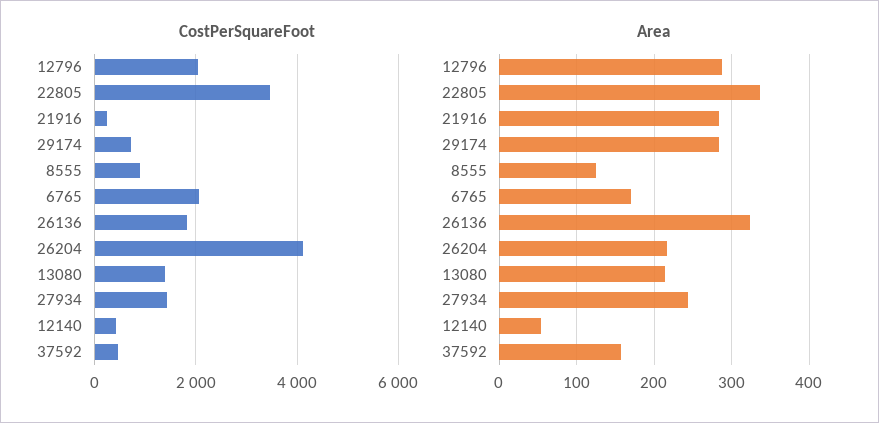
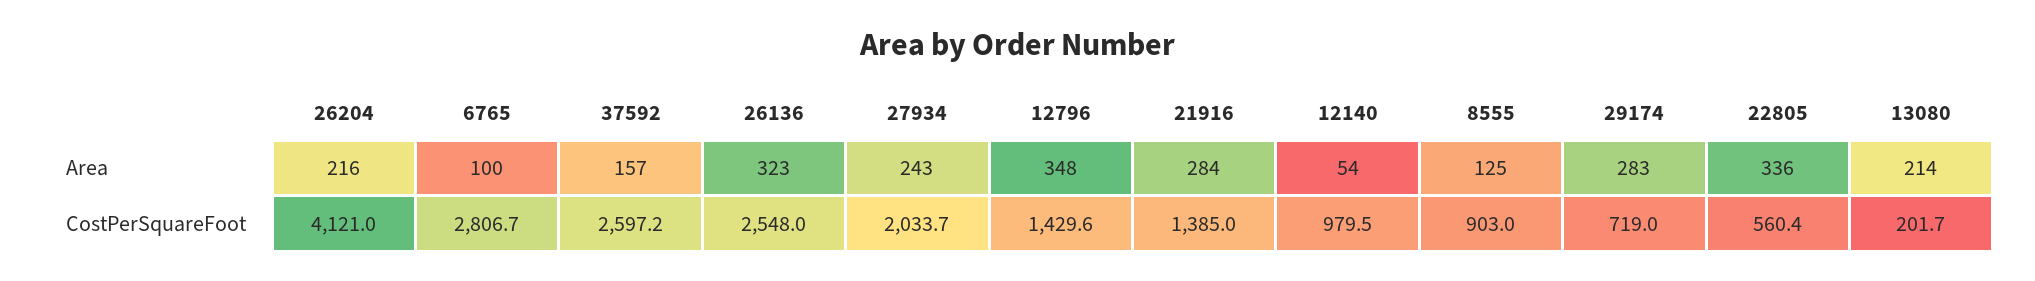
CostPerSquareFoot, 12796: 2000 -> 1429.6
CostPerSquareFoot, 22805: 3400 -> 560.4
CostPerSquareFoot, 21916: 200 -> 1385
CostPerSquareFoot, 6765: 2000 -> 2806.7
CostPerSquareFoot, 26136: 1800 -> 2548
CostPerSquareFoot, 13080: 1400 -> 201.7
CostPerSquareFoot, 27934: 1400 -> 2033.7
CostPerSquareFoot, 12140: 400 -> 979.5
CostPerSquareFoot, 37592: 400 -> 2597.2
Area, 12796: 290 -> 348
Area, 6765: 170 -> 100

